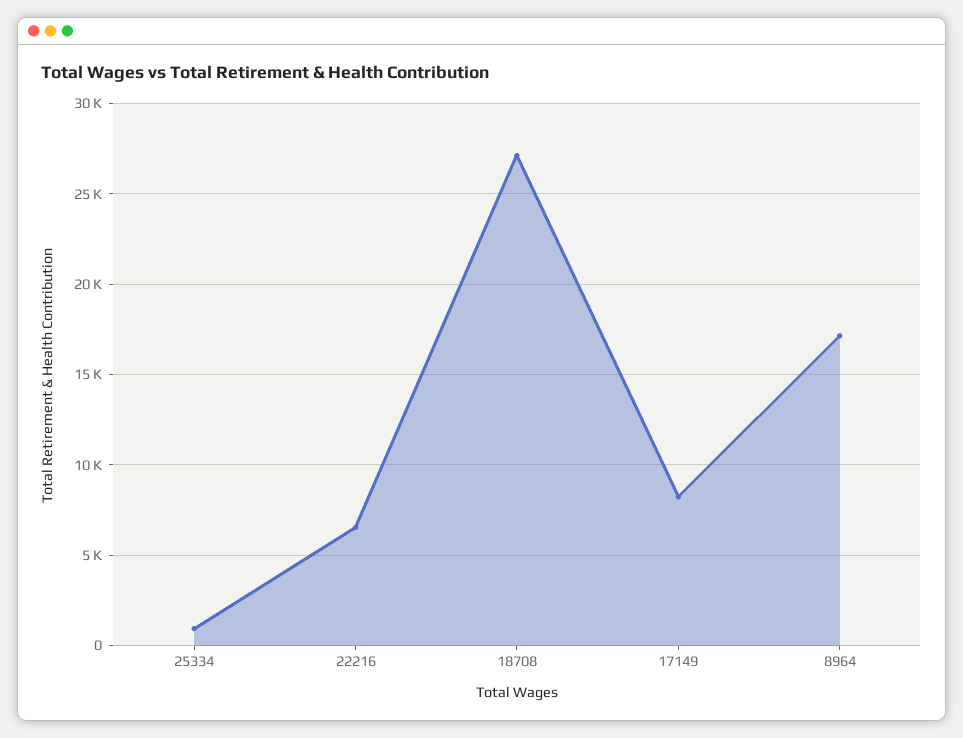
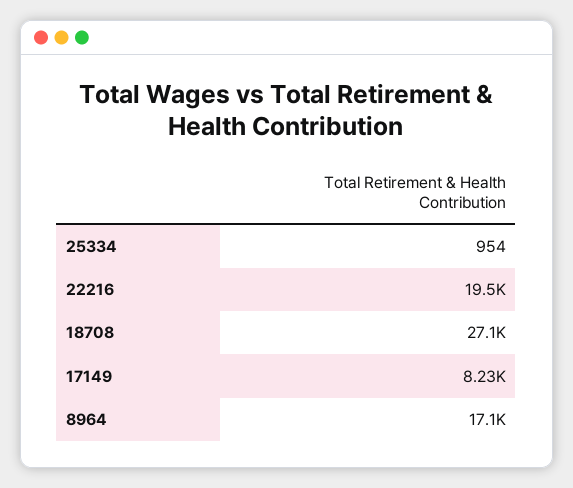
22216: 6500 -> 19500

